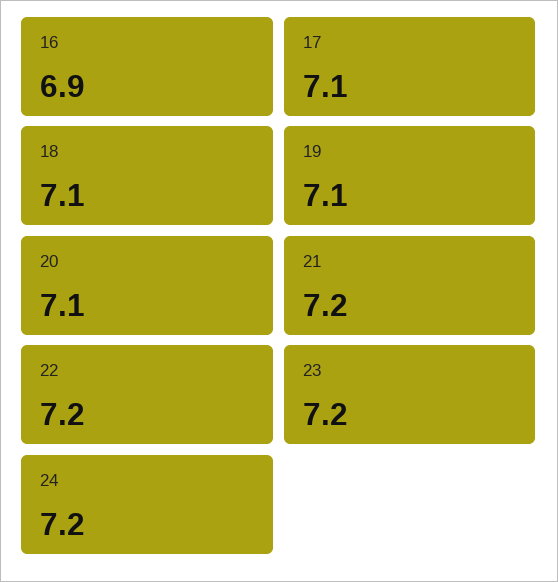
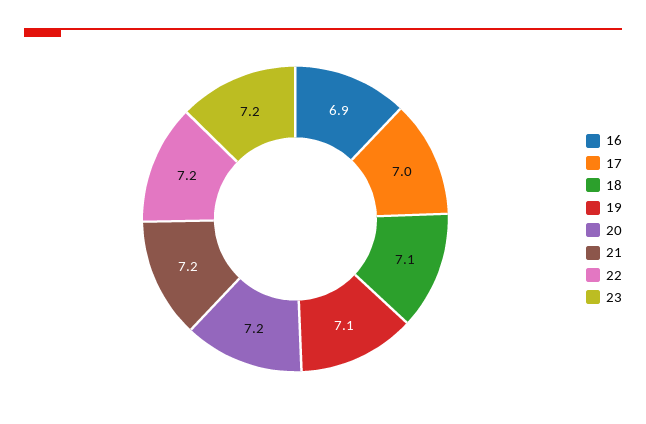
17: 7.1 -> 7
20: 7.1 -> 7.2
24: 7.2 -> none

